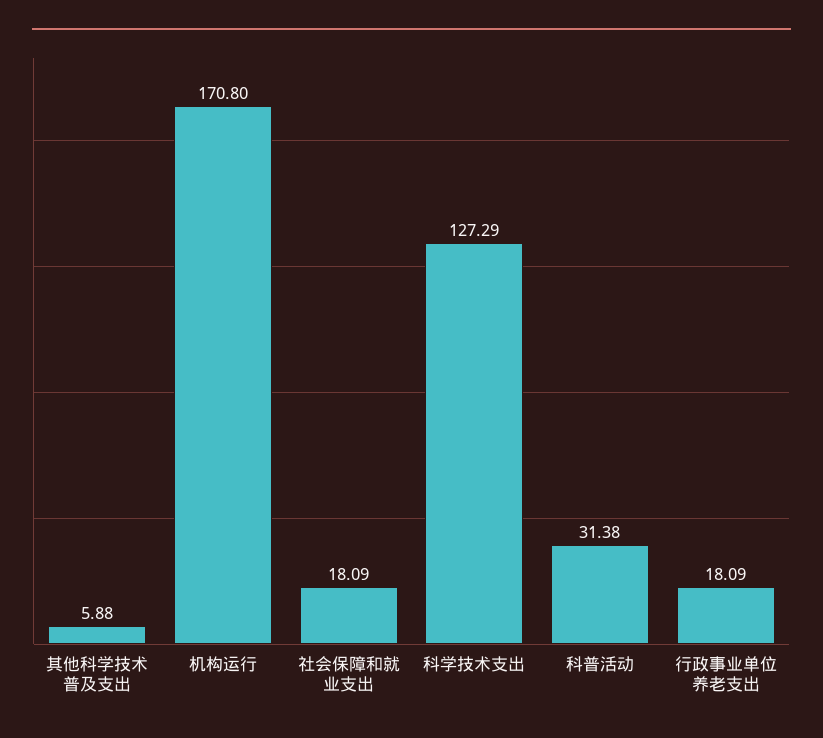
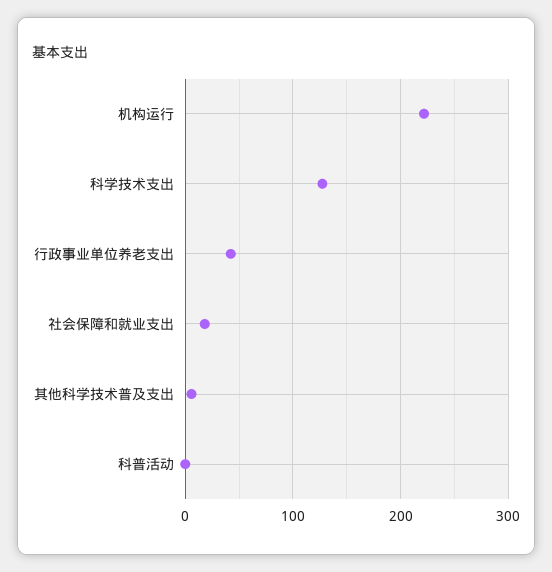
机构运行: 170.8 -> 220
科普活动: 31.38 -> 0
行政事业单位养老支出: 18.09 -> 40

